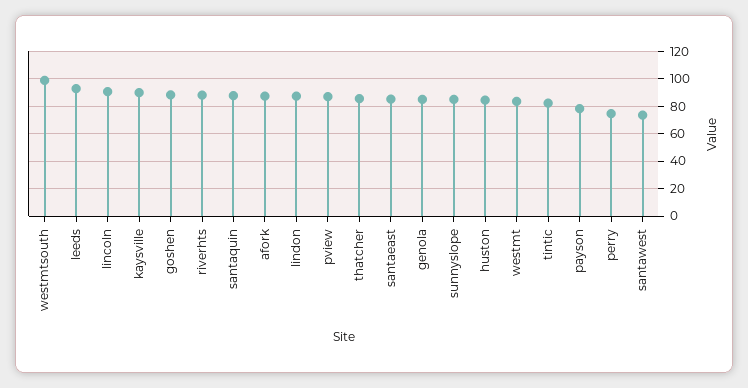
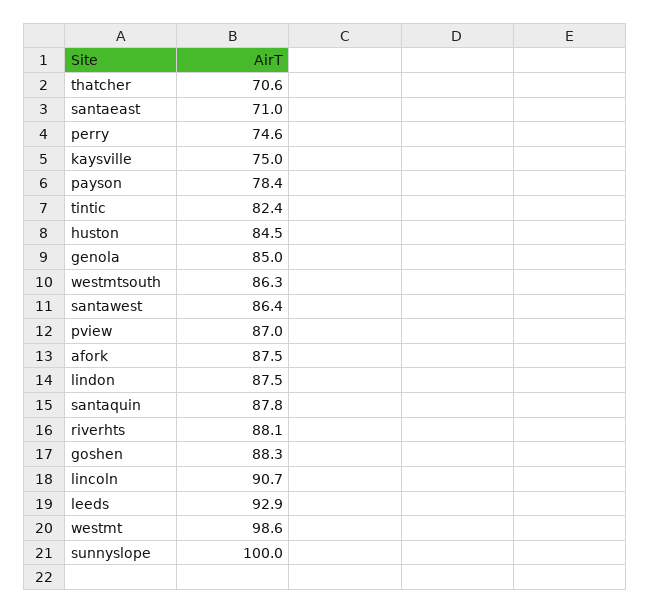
westmtsouth: 100 -> 86.3
kaysville: 90 -> 75
thatcher: 85 -> 70.6
santaeast: 85 -> 71
sunnyslope: 85 -> 100
westmt: 85 -> 98.6
santawest: 75 -> 86.4

